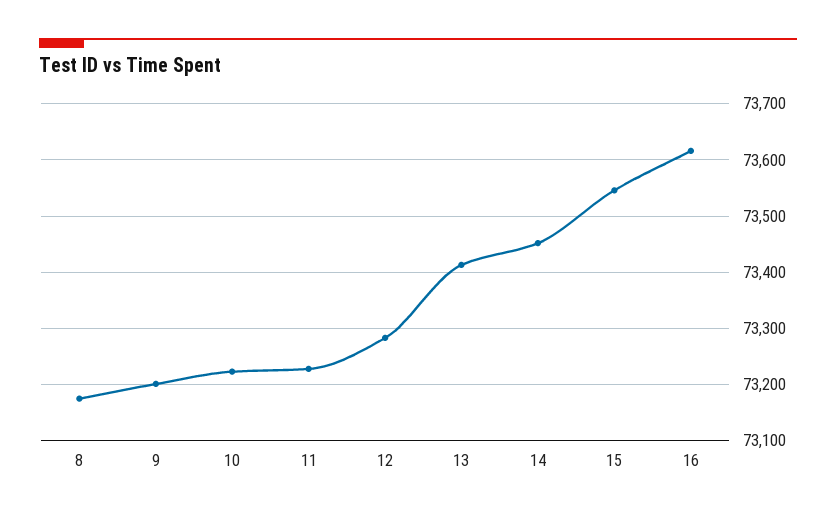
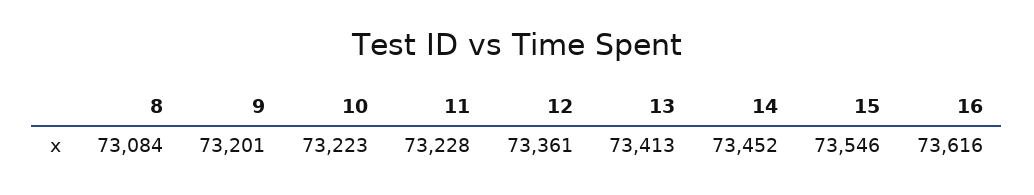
8: 73180 -> 73084
12: 73280 -> 73361

